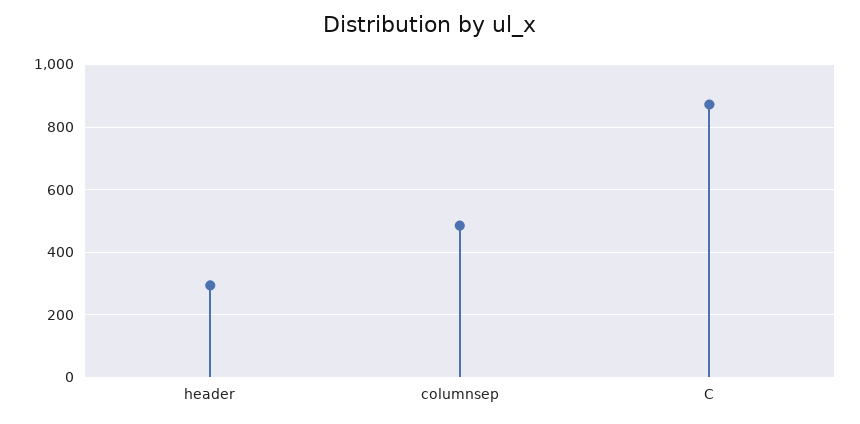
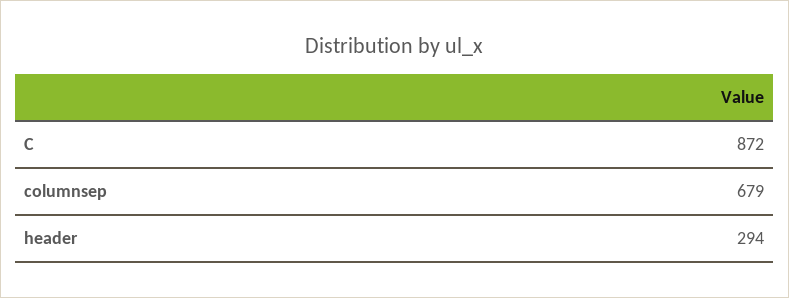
columnsep: 480 -> 679

